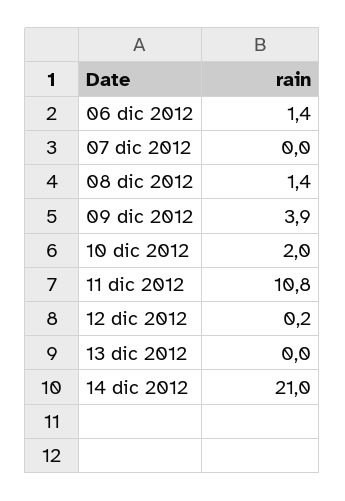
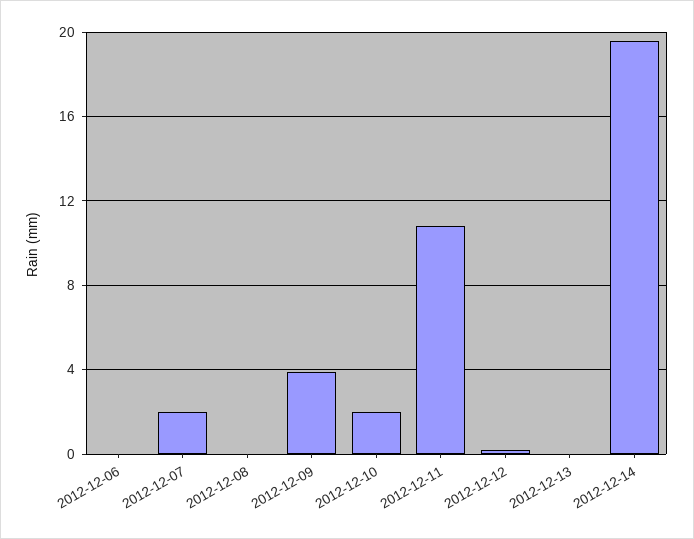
06 dic 2012: 1.4 -> 0
07 dic 2012: 0 -> 2
08 dic 2012: 1.4 -> 0
14 dic 2012: 21 -> 19.5

